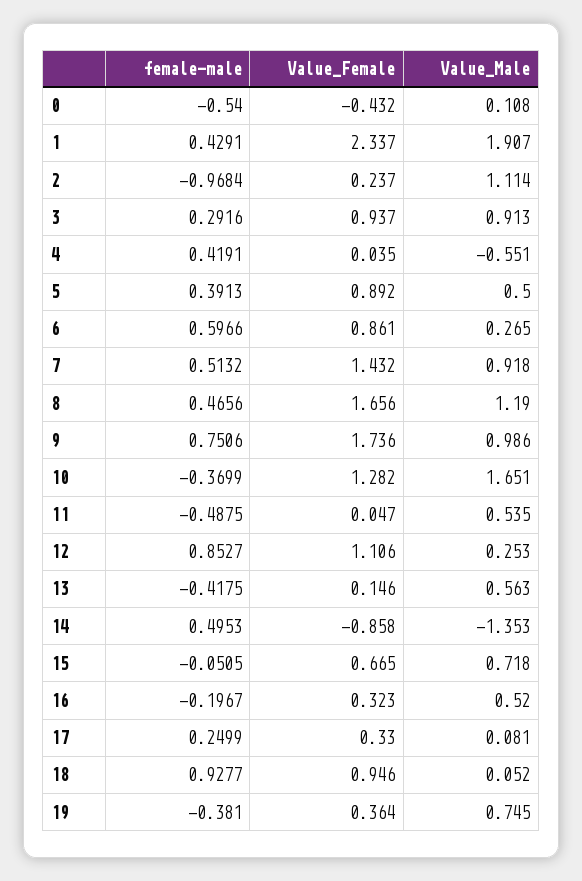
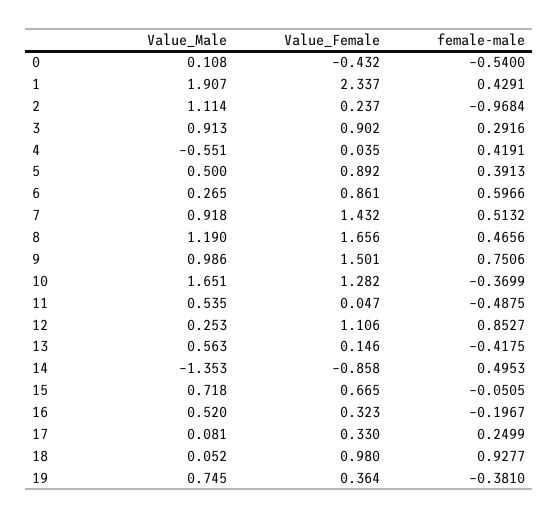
Value_Female, 3: 0.937 -> 0.902
Value_Female, 9: 1.736 -> 1.501
Value_Female, 18: 0.946 -> 0.98

